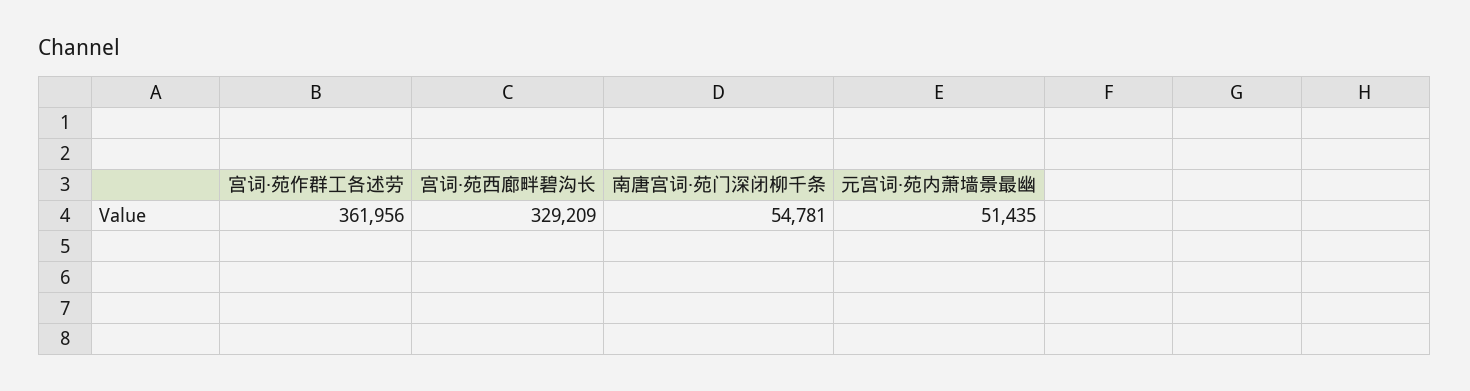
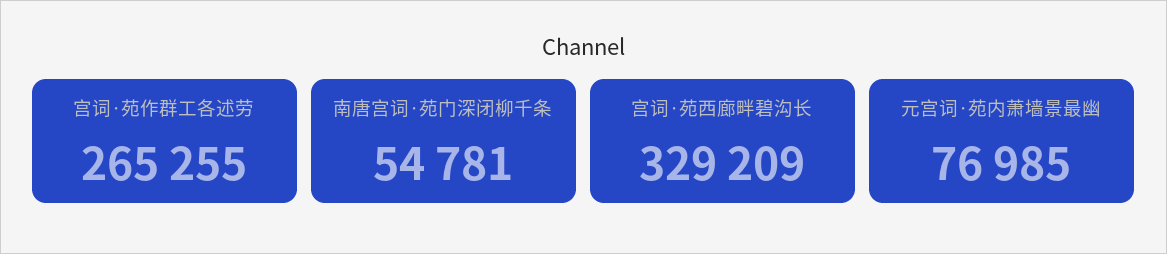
宫词·苑作群工各述劳: 361956 -> 265255
元宫词·苑内萧墙景最幽: 51435 -> 76985

